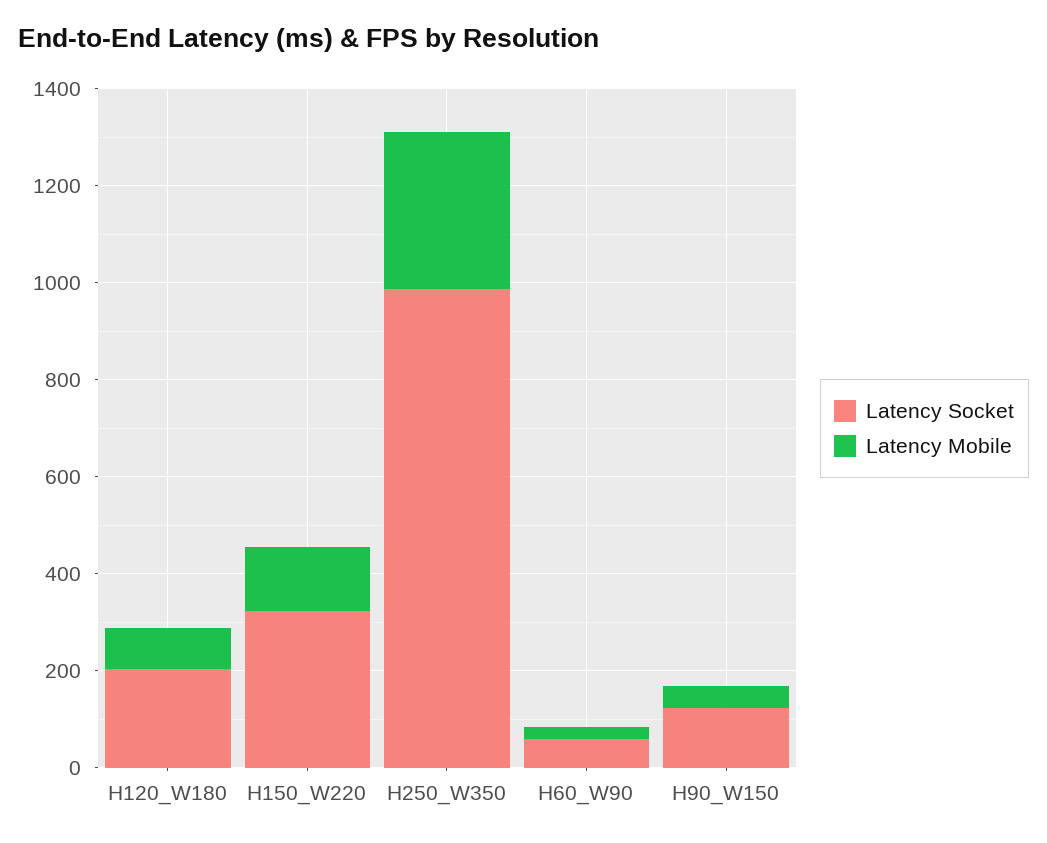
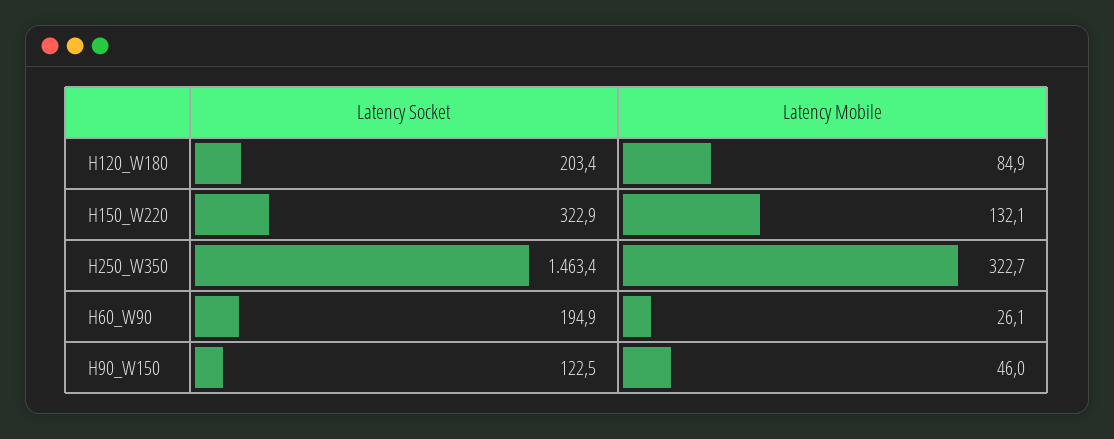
Latency Socket, H250_W350: 1000 -> 1463.4
Latency Socket, H60_W90: 50 -> 194.9

